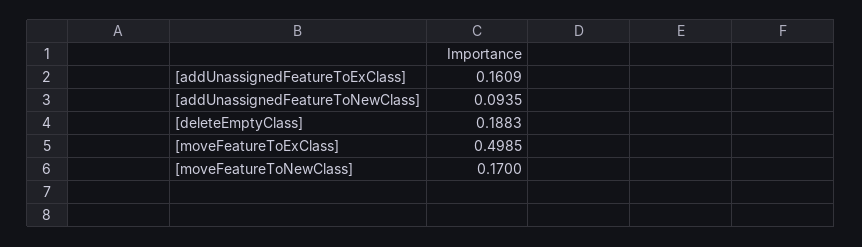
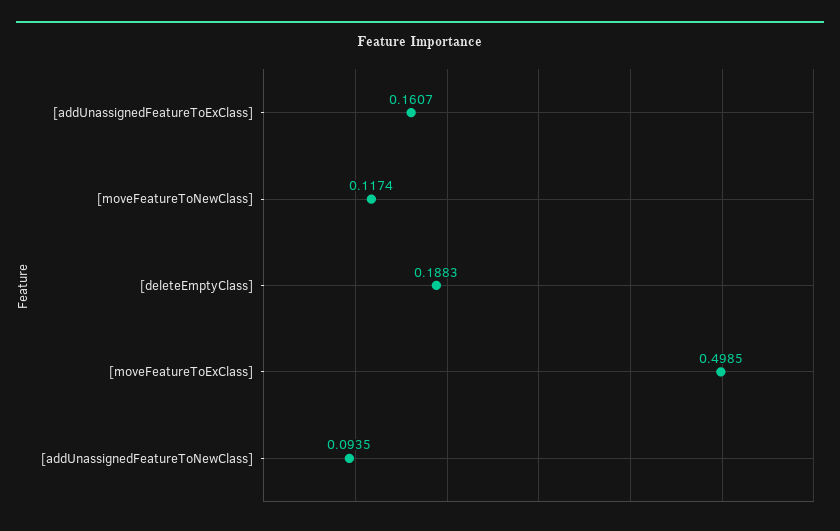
[addUnassignedFeatureToExClass]: 0.1609 -> 0.1607
[moveFeatureToNewClass]: 0.17 -> 0.1174

